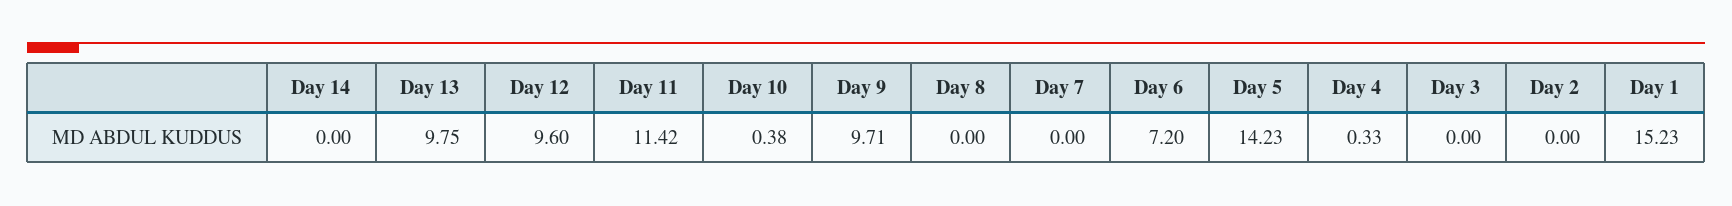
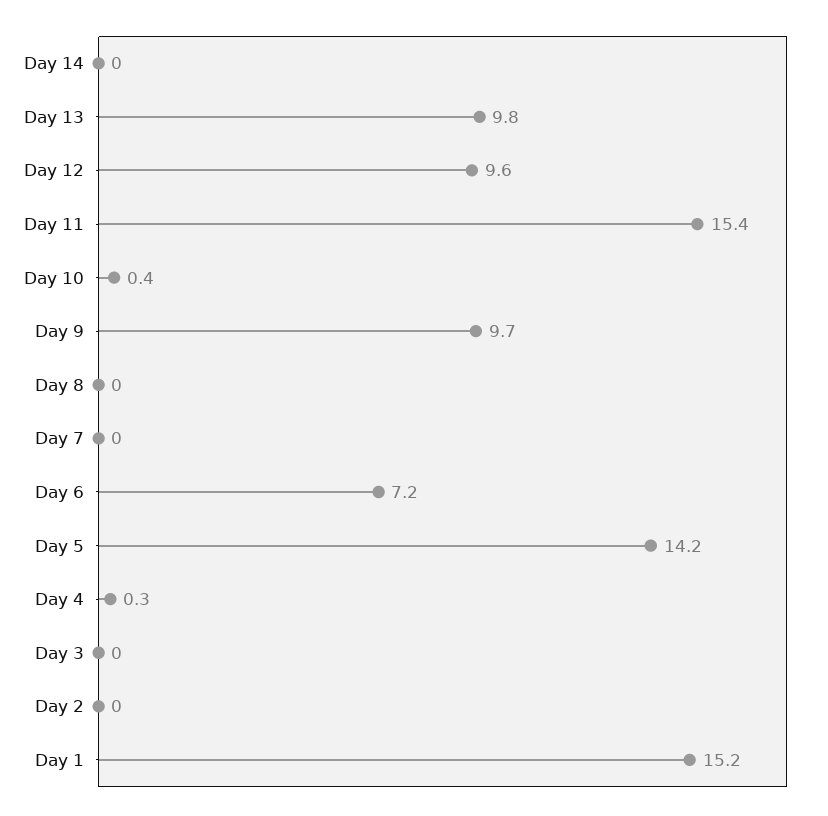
Day 11: 11.42 -> 15.4

